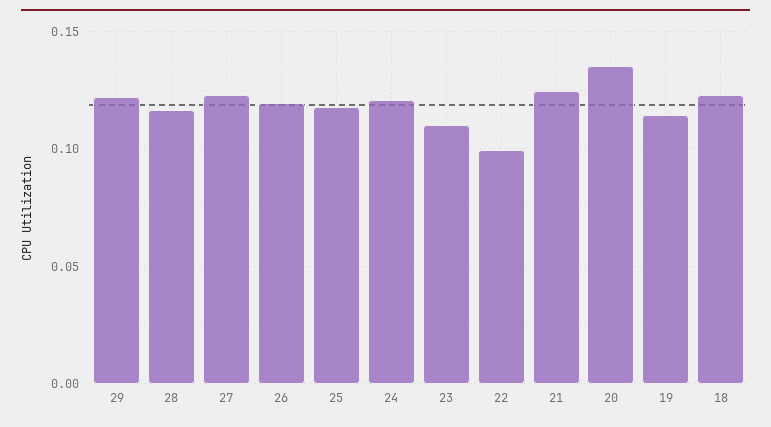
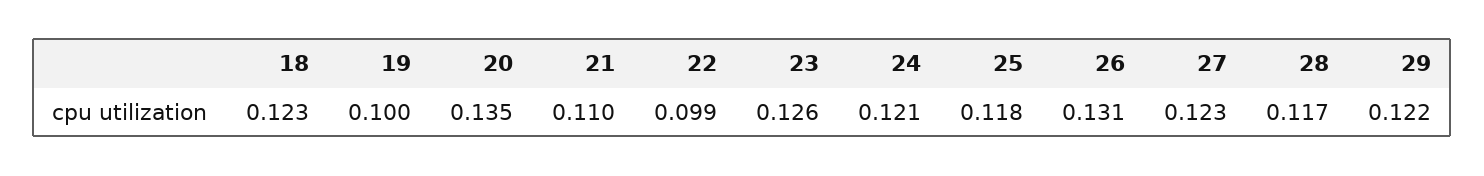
26: 0.12 -> 0.131
23: 0.11 -> 0.126
21: 0.125 -> 0.11
19: 0.115 -> 0.1

